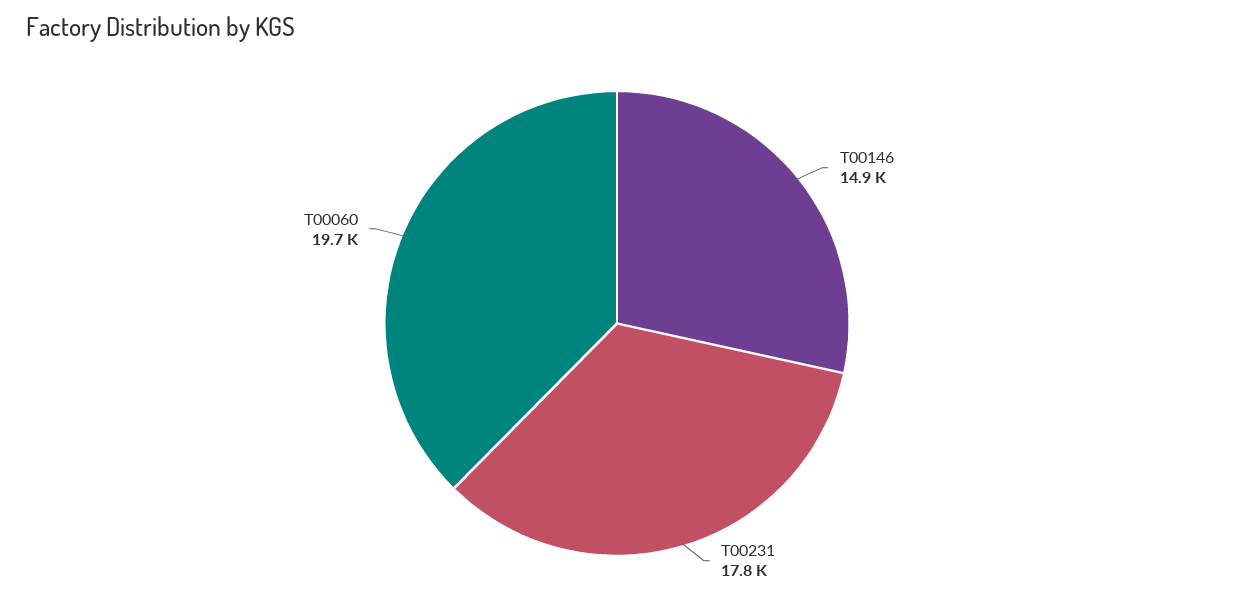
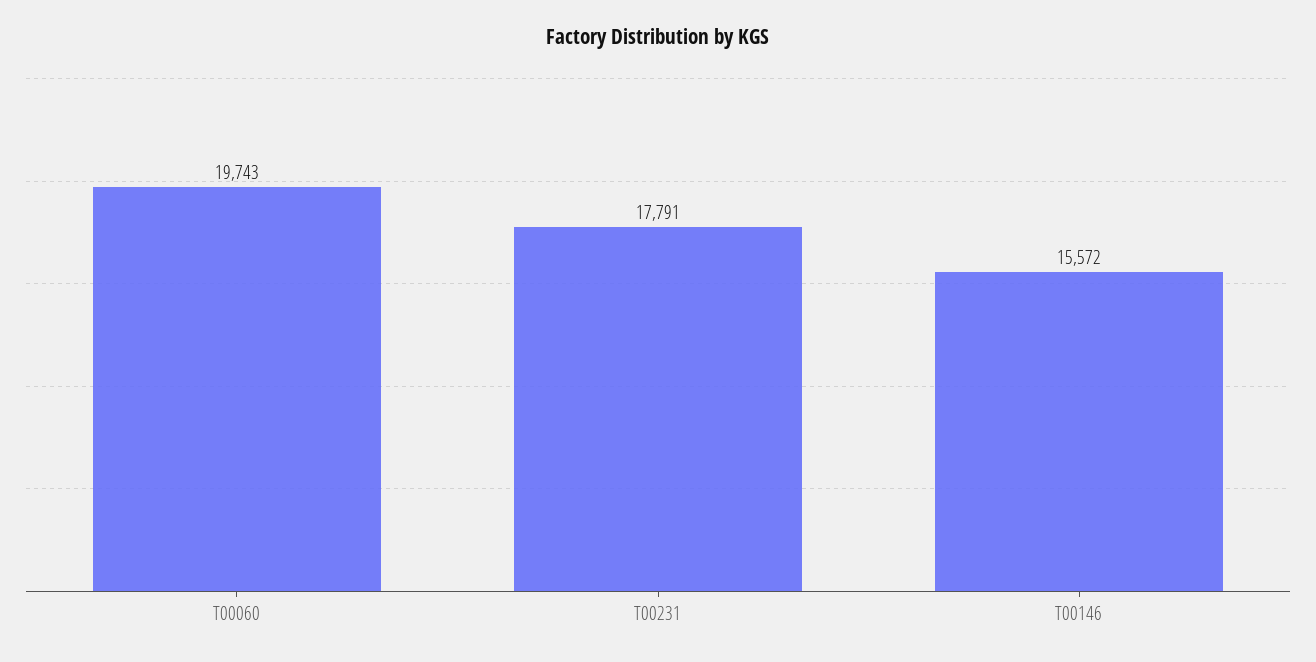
T00146: 14900 -> 15572

